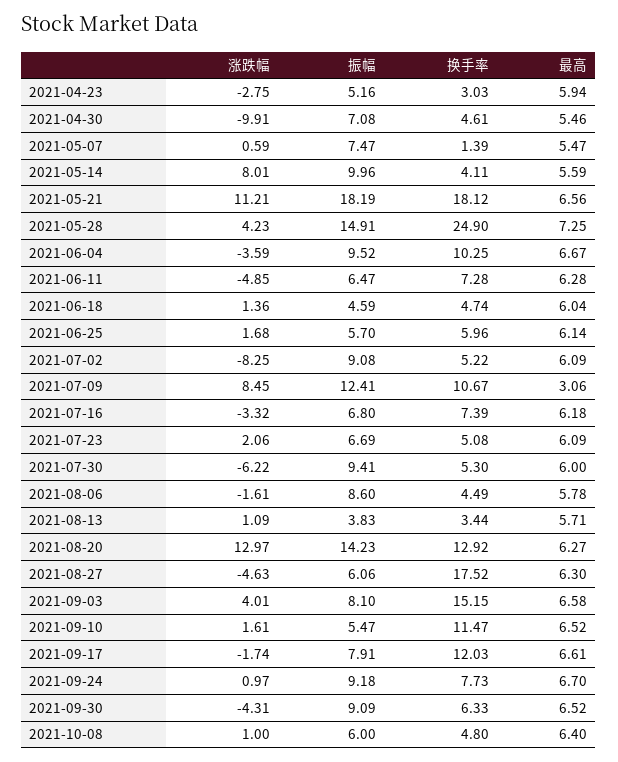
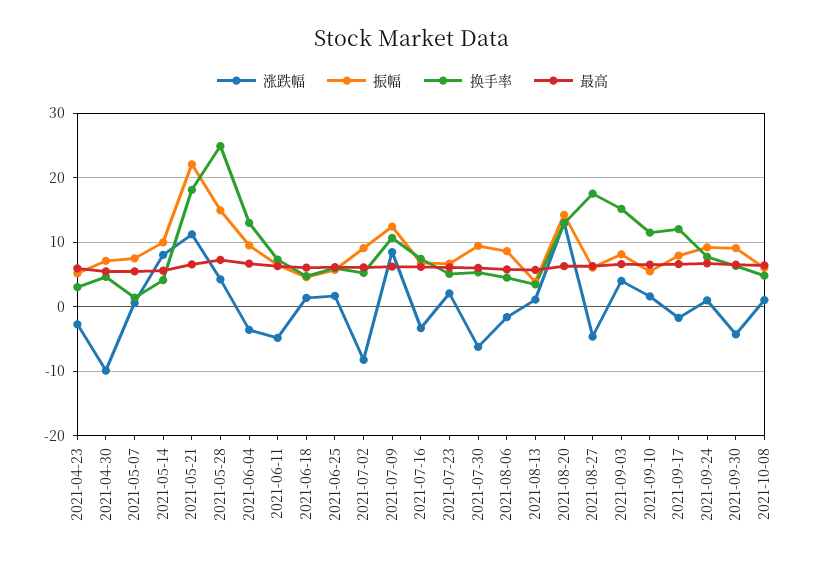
振幅, 2021-05-21: 18.19 -> 22
换手率, 2021-06-04: 10.25 -> 13
最高, 2021-07-09: 3.06 -> 6

